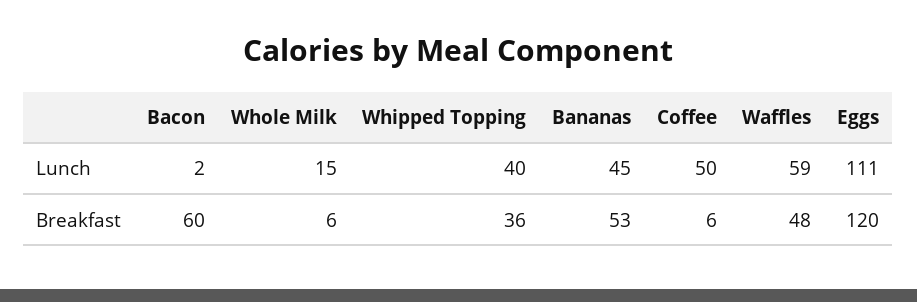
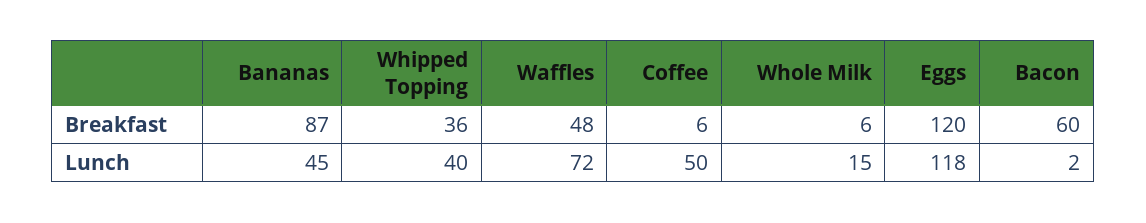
Waffles, Lunch: 59 -> 72
Eggs, Lunch: 111 -> 118
Bananas, Breakfast: 53 -> 87

